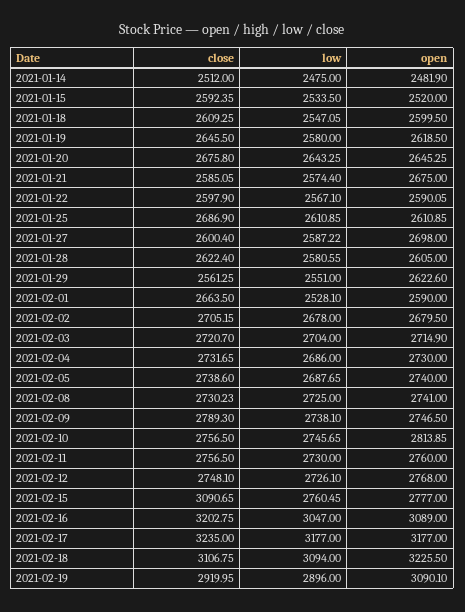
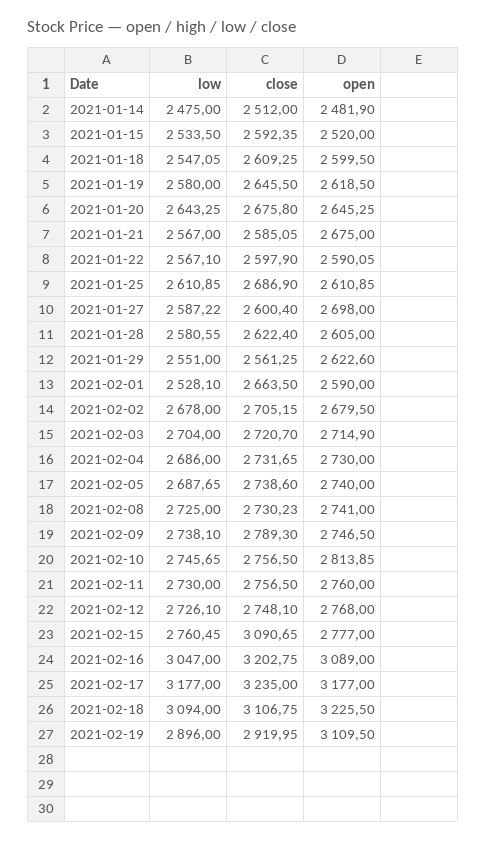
low, 2021-01-21: 2574.4 -> 2567
open, 2021-02-19: 3090.1 -> 3109.5

